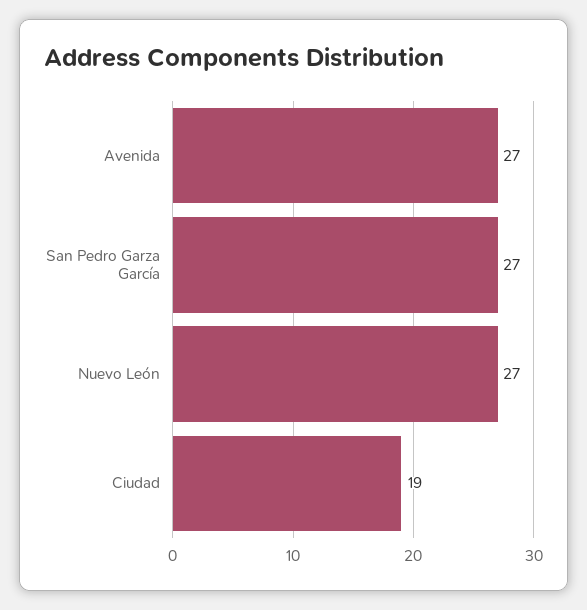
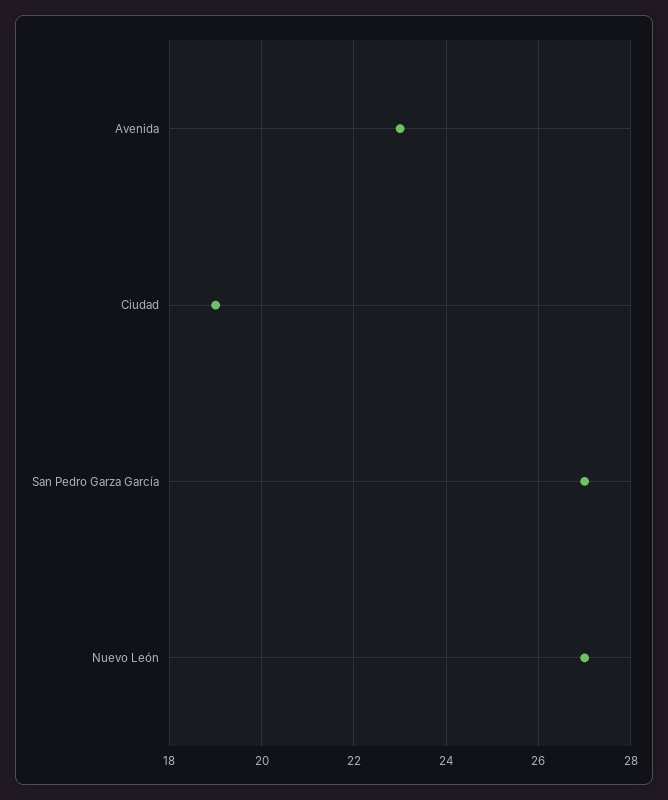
Avenida: 27 -> 23

